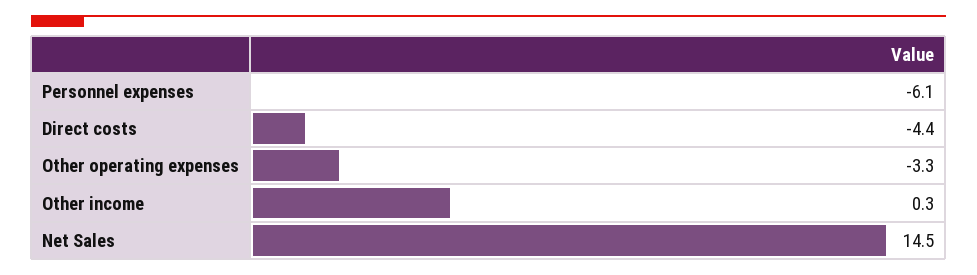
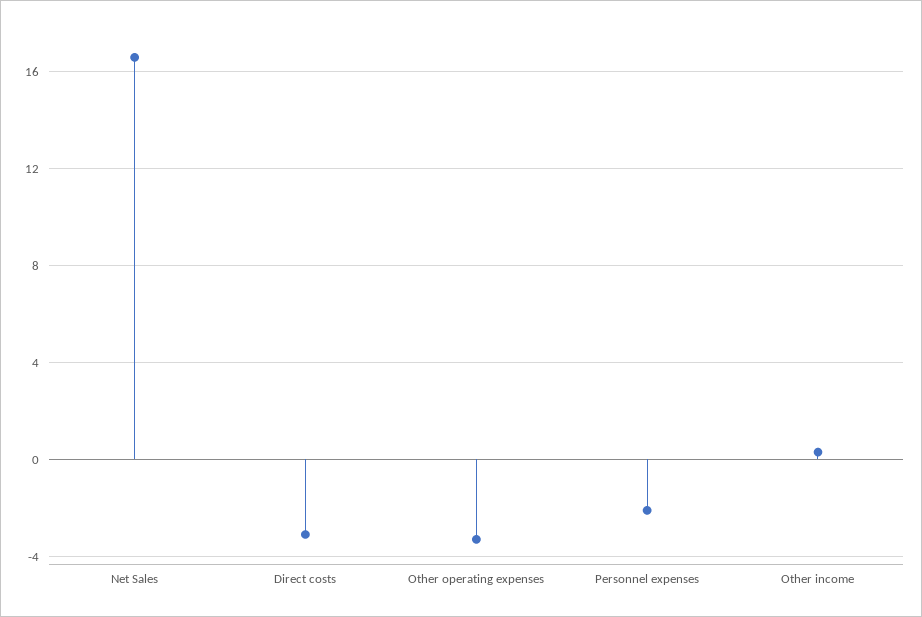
Personnel expenses: -6.1 -> -2
Direct costs: -4.4 -> -3
Net Sales: 14.5 -> 16.5

